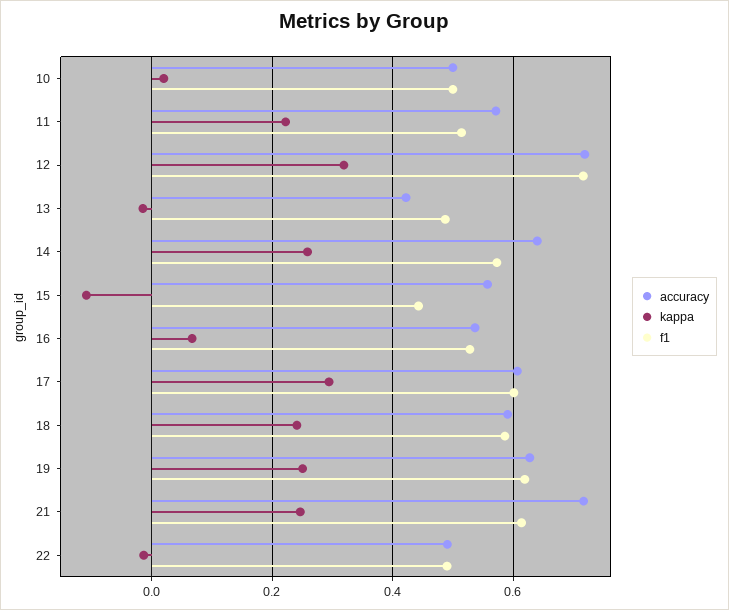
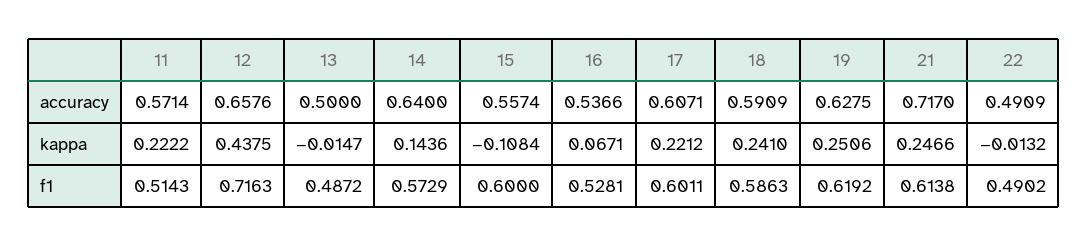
accuracy, 10: 0.5 -> none
kappa, 10: 0.02 -> none
f1, 10: 0.5 -> none
accuracy, 12: 0.72 -> 0.6576
kappa, 12: 0.32 -> 0.4375
accuracy, 13: 0.42 -> 0.5
kappa, 14: 0.26 -> 0.1436
f1, 15: 0.44 -> 0.6
kappa, 17: 0.3 -> 0.2212

